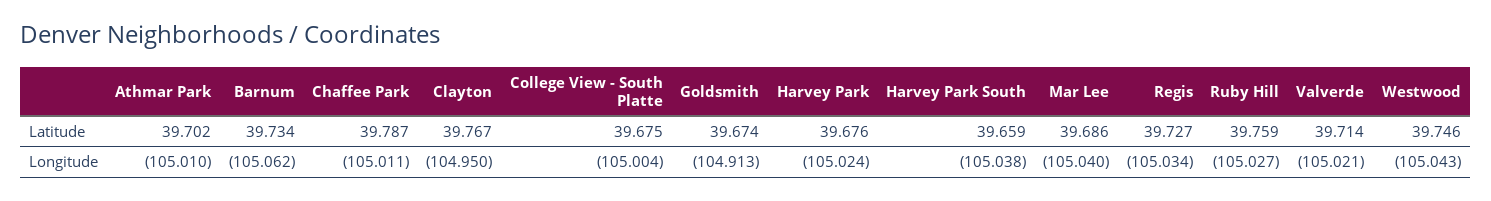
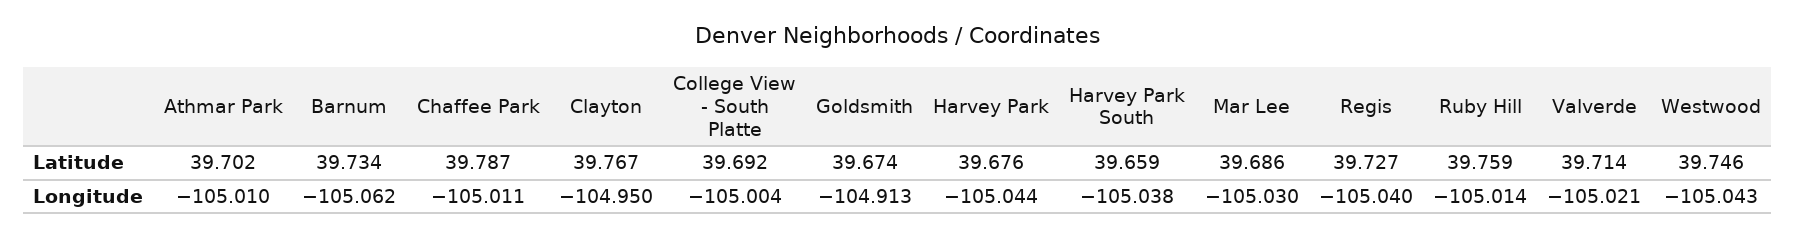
College View - South Platte, Latitude: 39.675 -> 39.692
Harvey Park, Longitude: -105.024 -> -105.044
Mar Lee, Longitude: -105.04 -> -105.03
Regis, Longitude: -105.034 -> -105.04
Ruby Hill, Longitude: -105.027 -> -105.014

